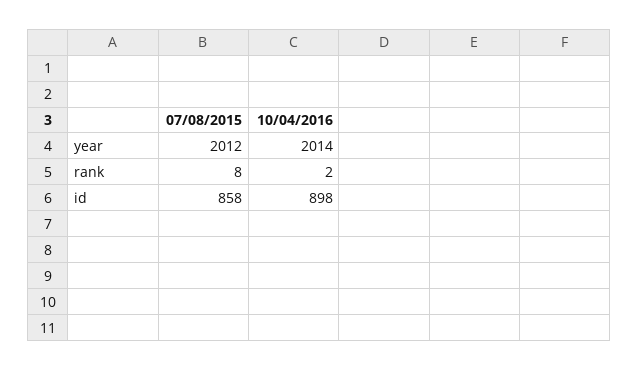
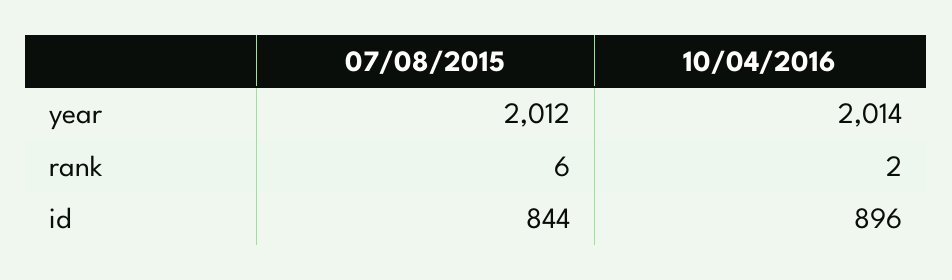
07/08/2015, rank: 8 -> 6
07/08/2015, id: 858 -> 844
10/04/2016, id: 898 -> 896

